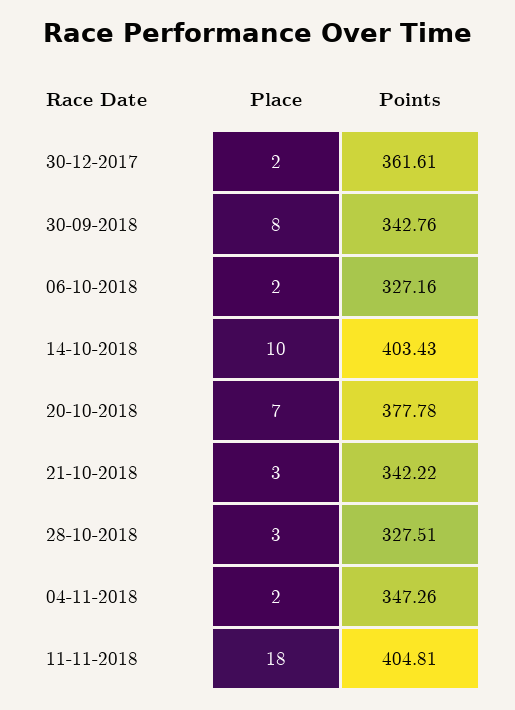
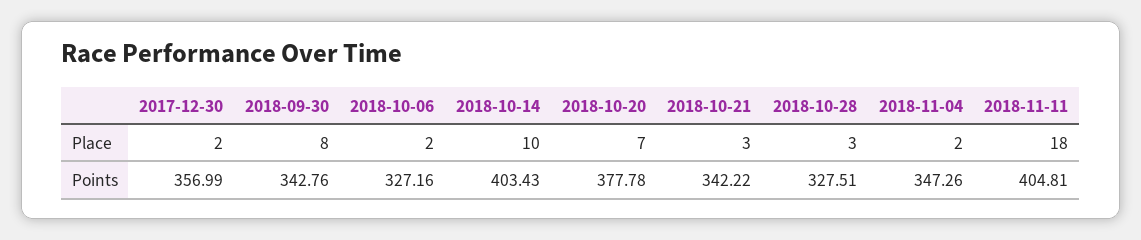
Points, 30-12-2017: 361.61 -> 356.99

